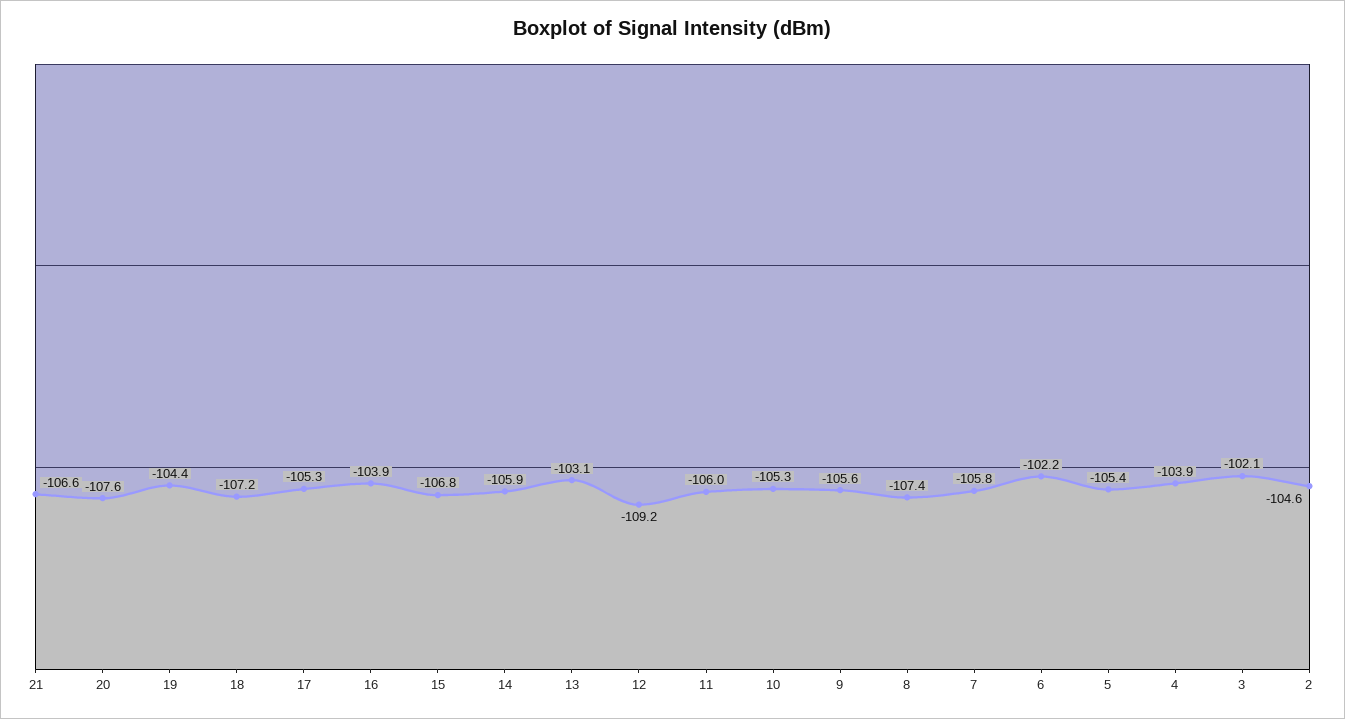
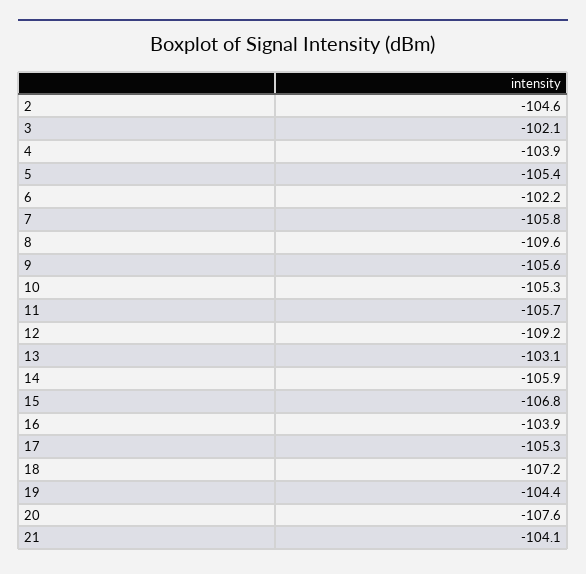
21: -106.6 -> -104.1
11: -106 -> -105.7
8: -107.4 -> -109.6

